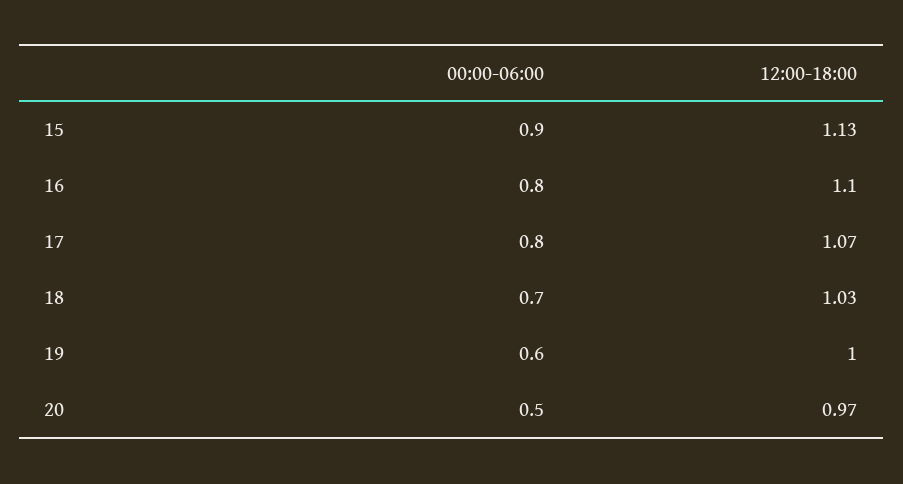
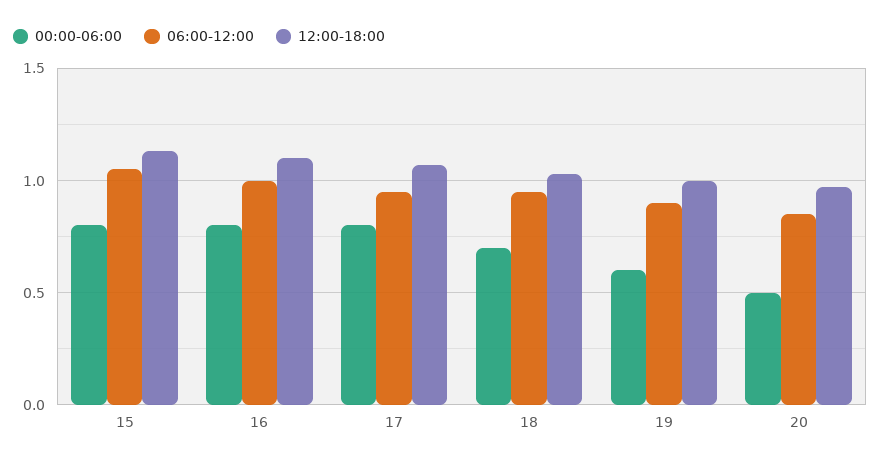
00:00-06:00, 15: 0.9 -> 0.8
06:00-12:00, 15: none -> 1.05
06:00-12:00, 16: none -> 1
06:00-12:00, 17: none -> 0.95
06:00-12:00, 18: none -> 0.95
06:00-12:00, 19: none -> 0.9
06:00-12:00, 20: none -> 0.85

